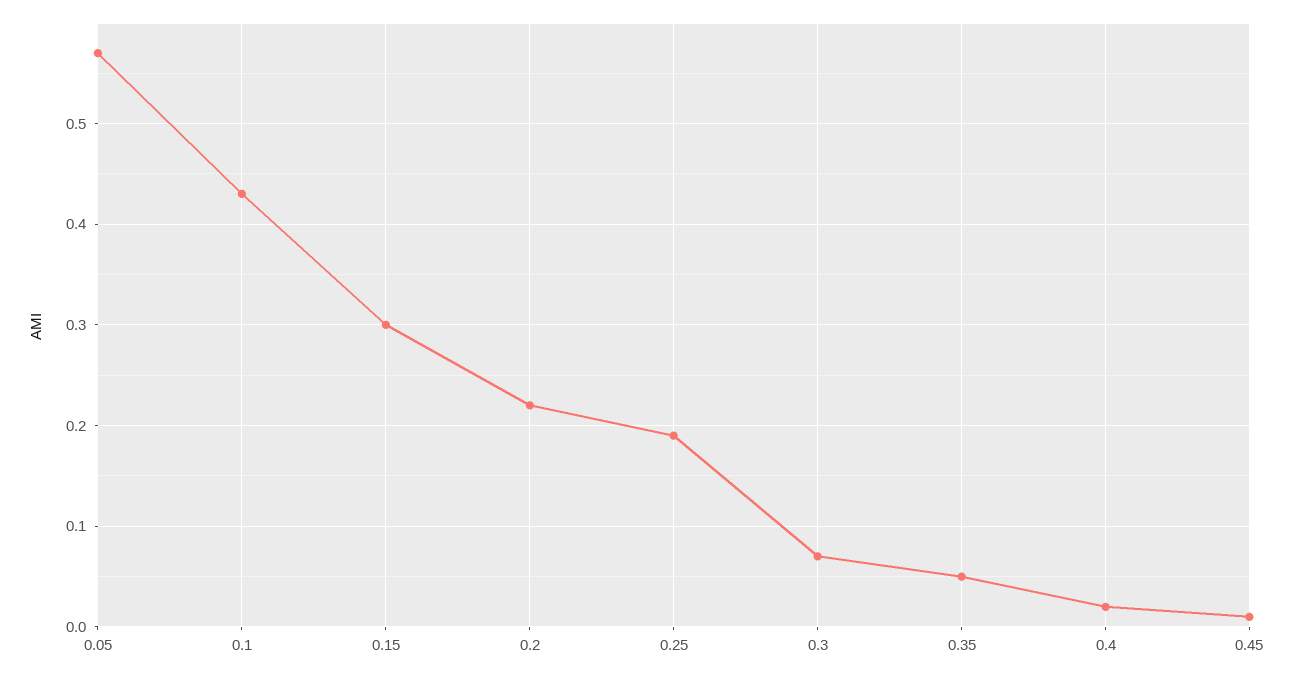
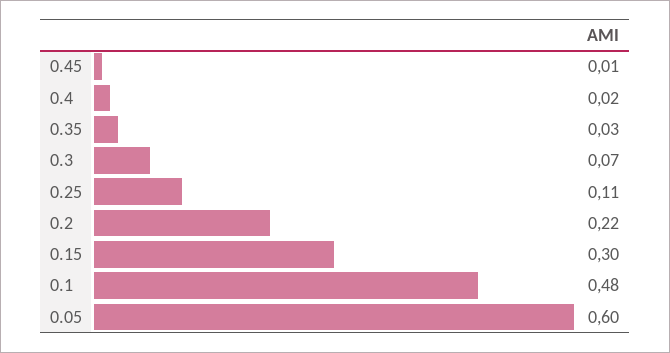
0.05: 0.57 -> 0.6
0.1: 0.43 -> 0.48
0.25: 0.19 -> 0.11
0.35: 0.05 -> 0.03

